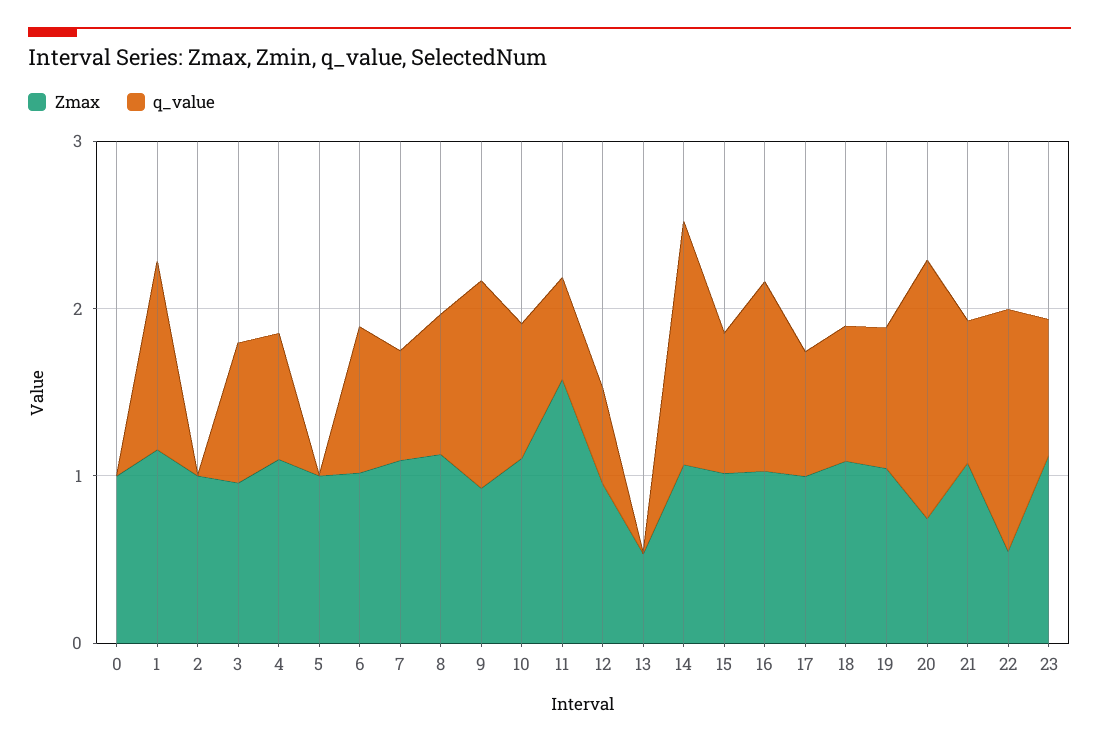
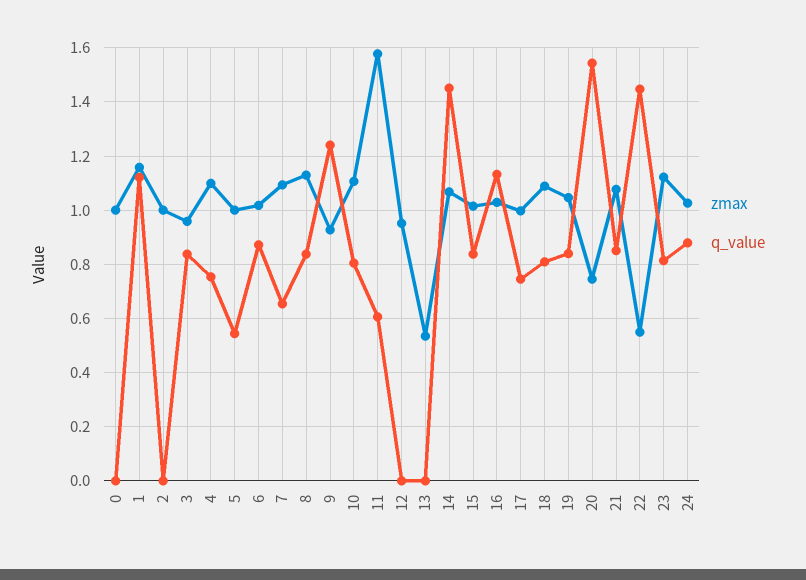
q_value, 5: 0 -> 0.55
q_value, 12: 0.6 -> 0
Zmax, 24: none -> 1.025
q_value, 24: none -> 0.875

